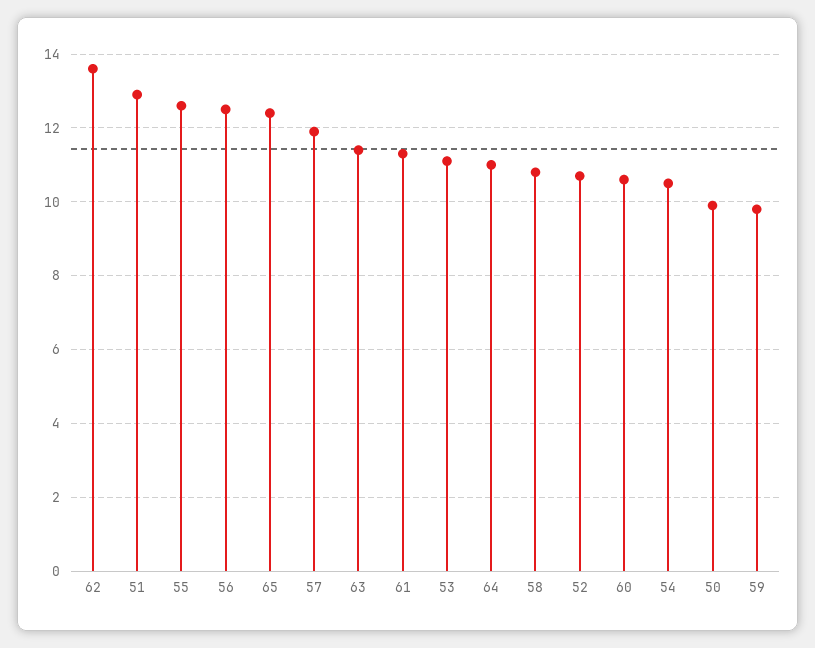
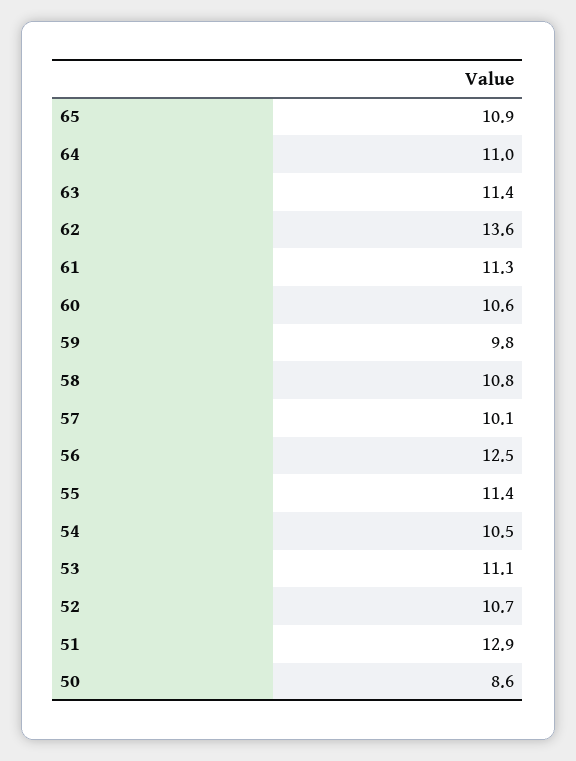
55: 12.5 -> 11.4
65: 12.5 -> 10.9
57: 12 -> 10.1
50: 10 -> 8.6

